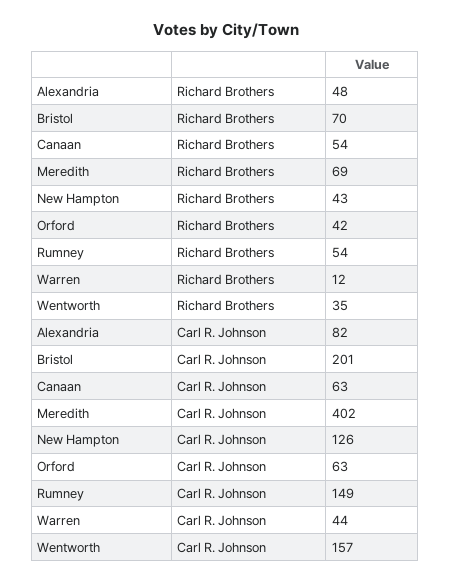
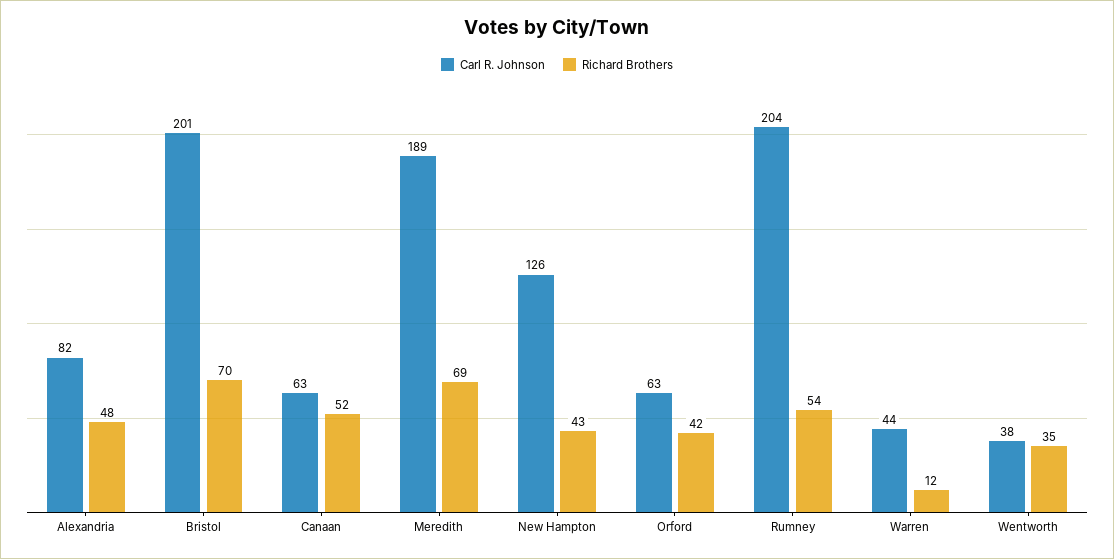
Richard Brothers, Canaan: 54 -> 52
Carl R. Johnson, Meredith: 402 -> 189
Carl R. Johnson, Rumney: 149 -> 204
Carl R. Johnson, Wentworth: 157 -> 38

